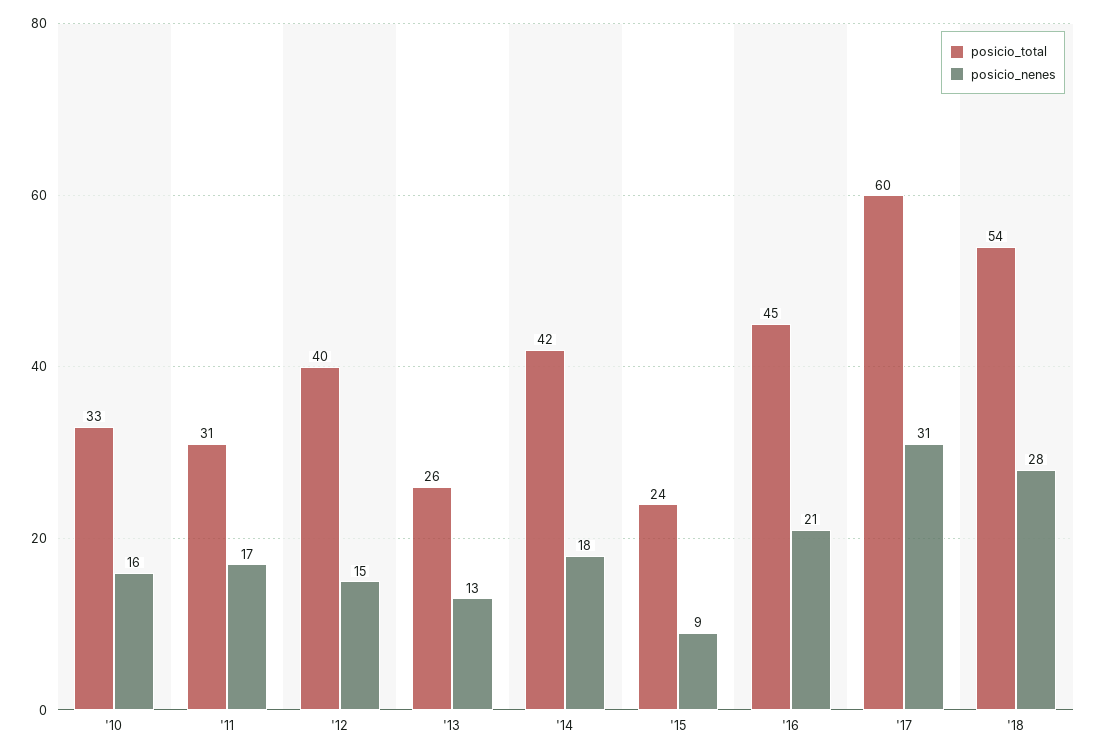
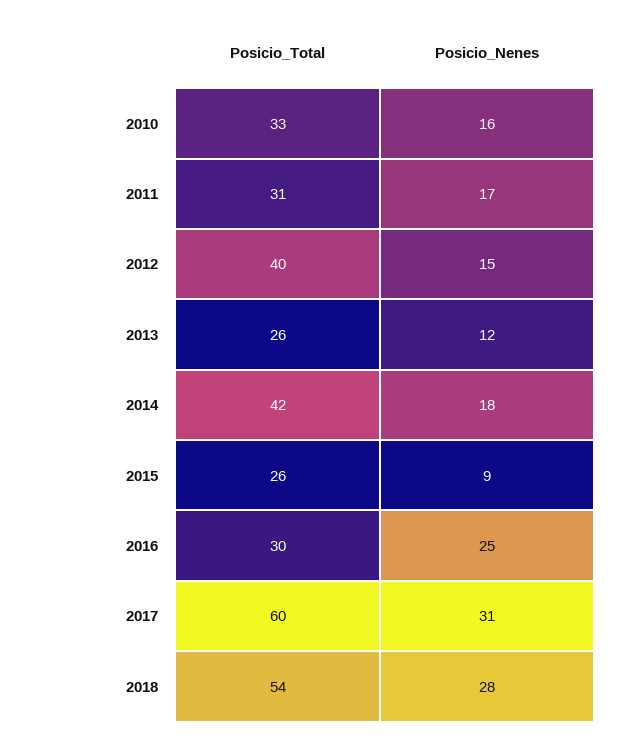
posicio_nenes, '13: 13 -> 12
posicio_total, '15: 24 -> 26
posicio_total, '16: 45 -> 30
posicio_nenes, '16: 21 -> 25

